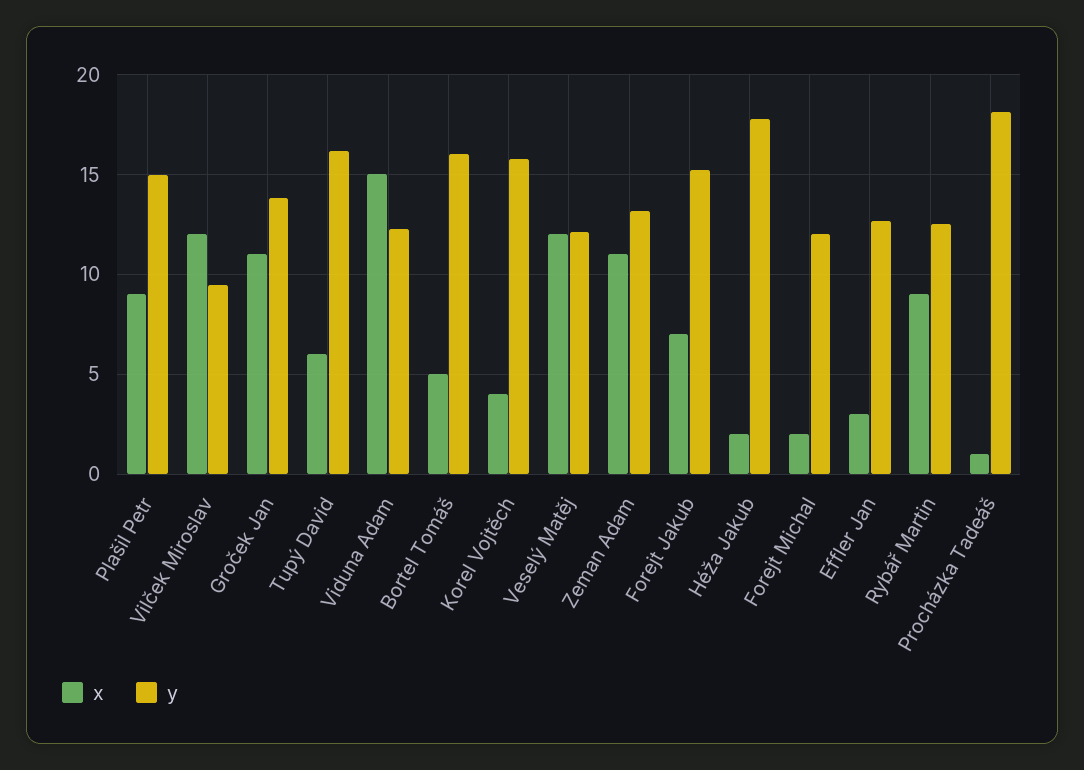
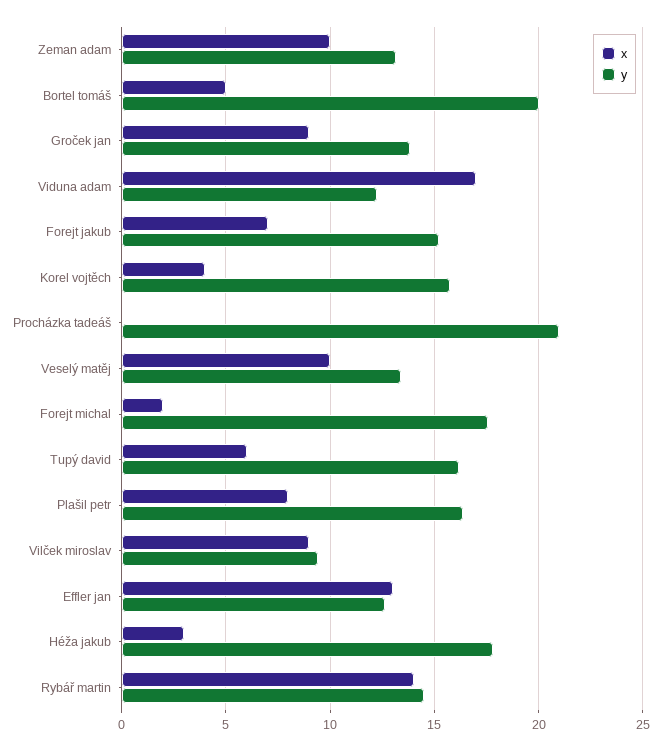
x, Plašil Petr: 9 -> 8
y, Plašil Petr: 15 -> 16.5
x, Vilček Miroslav: 12 -> 9
x, Groček Jan: 11 -> 9
x, Viduna Adam: 15 -> 17
y, Bortel Tomáš: 16 -> 20
x, Veselý Matěj: 12 -> 10
y, Veselý Matěj: 12 -> 13.5
x, Zeman Adam: 11 -> 10
x, Héža Jakub: 2 -> 3
y, Forejt Michal: 12 -> 17.5
x, Effler Jan: 3 -> 13
x, Rybář Martin: 9 -> 14
y, Rybář Martin: 12.5 -> 14.5
x, Procházka Tadeáš: 1 -> 0
y, Procházka Tadeáš: 18 -> 21

